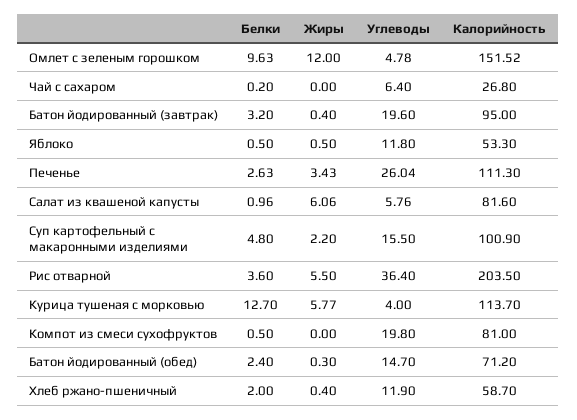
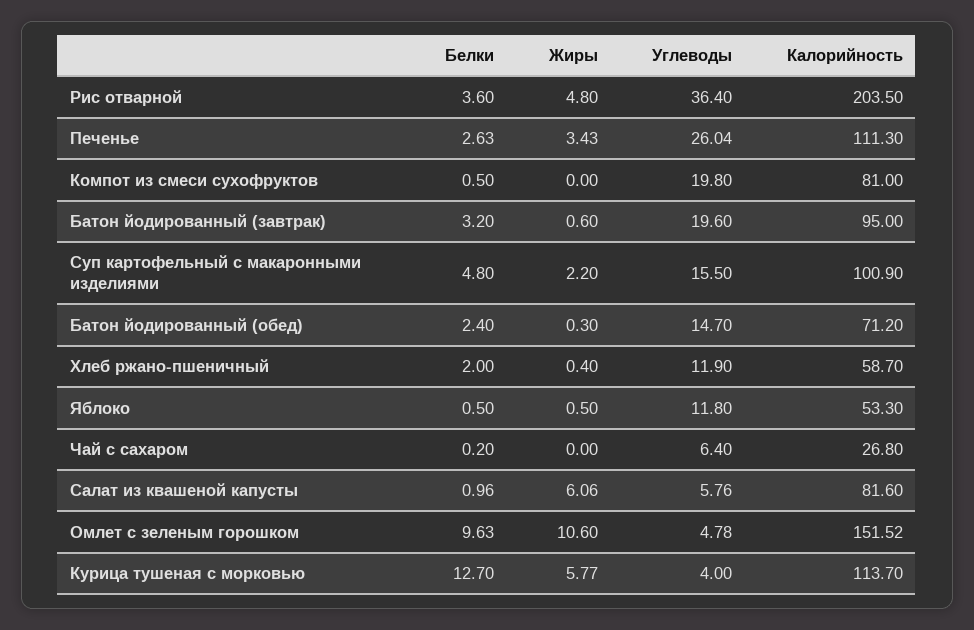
Жиры, Омлет с зеленым горошком: 12 -> 10.6
Жиры, Батон йодированный (завтрак): 0.4 -> 0.6
Жиры, Рис отварной: 5.5 -> 4.8

